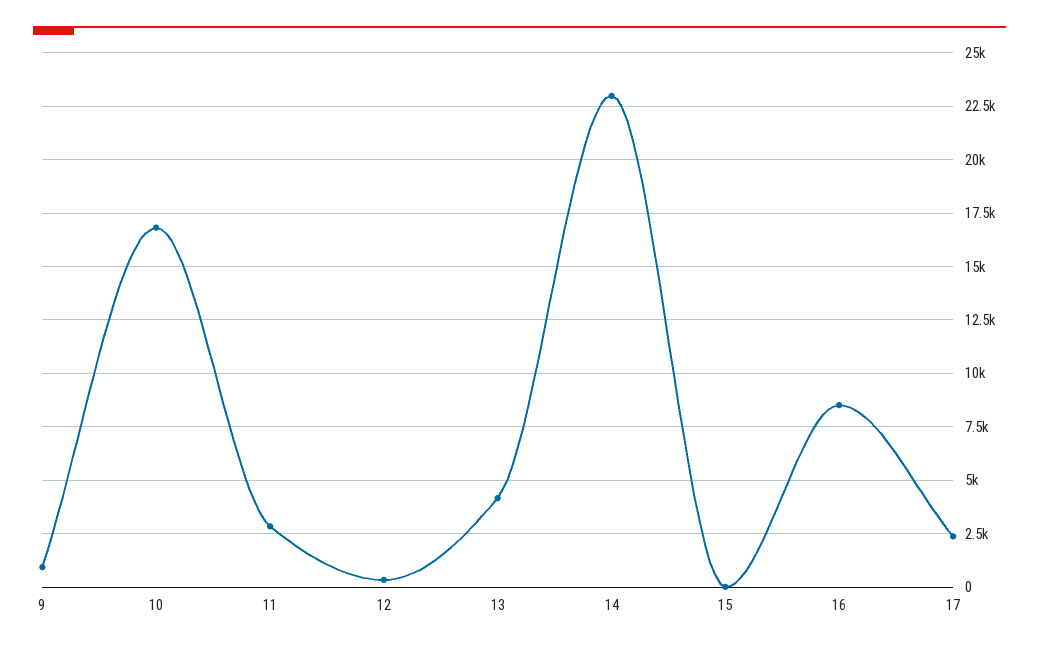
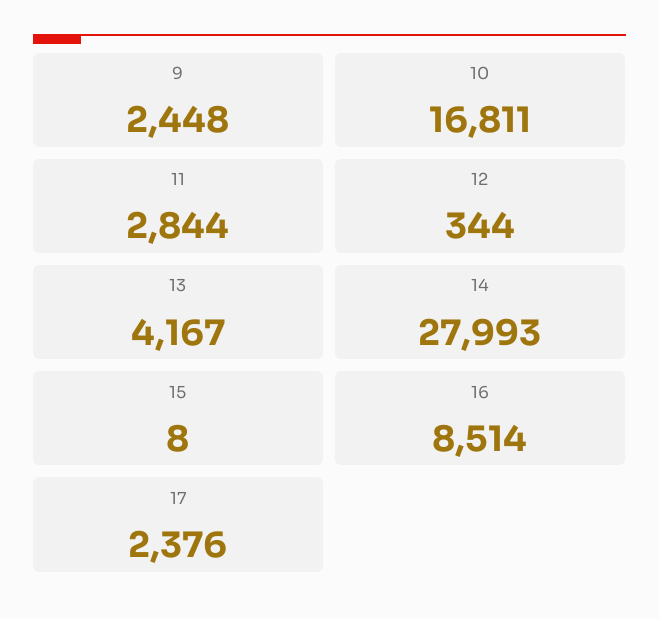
9: 1000 -> 2448
14: 23000 -> 27993

